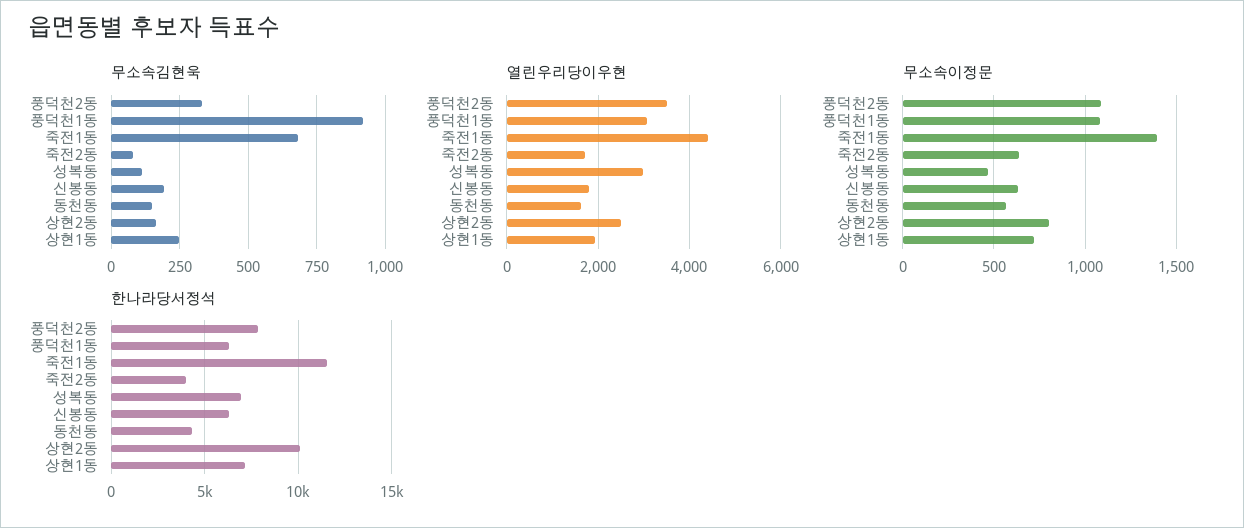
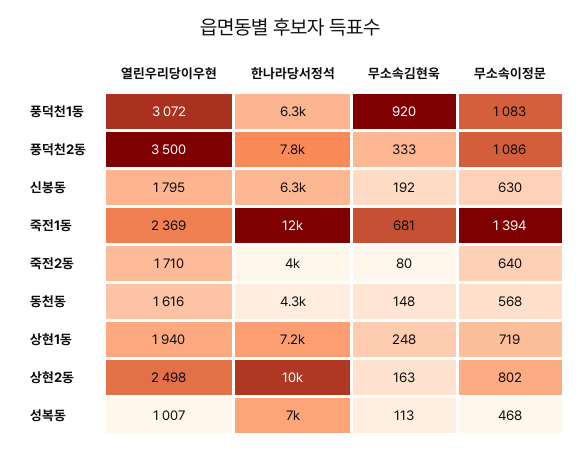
열린우리당이우현, 죽전1동: 4400 -> 2369
열린우리당이우현, 성복동: 3000 -> 1007

